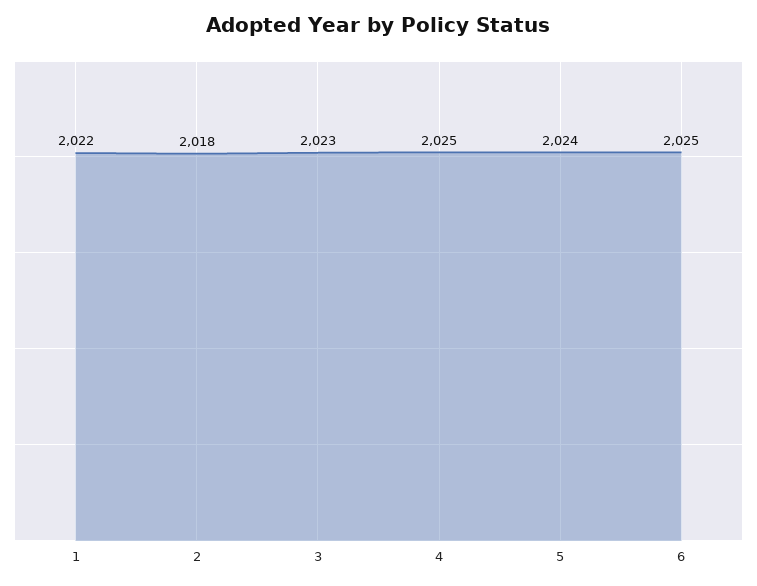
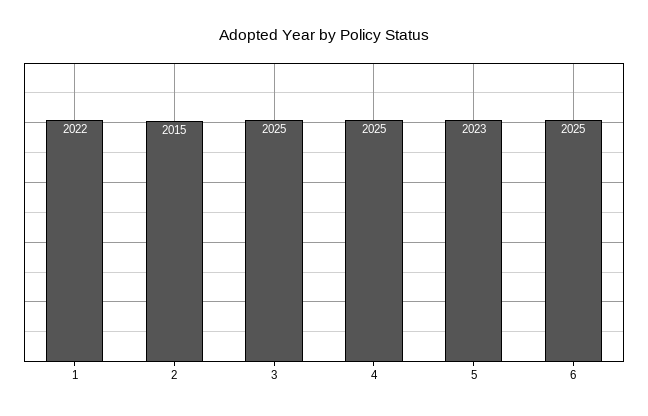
2: 2018 -> 2015
3: 2023 -> 2025
5: 2024 -> 2023

